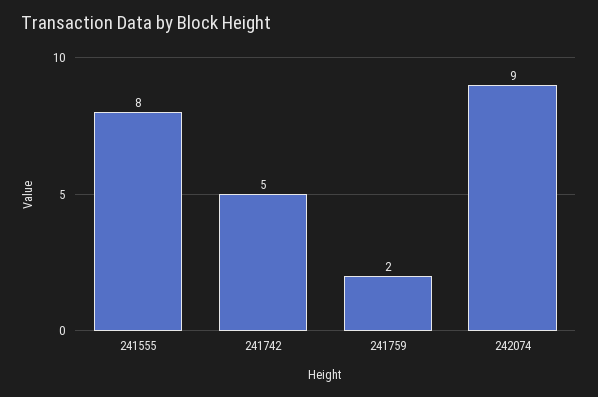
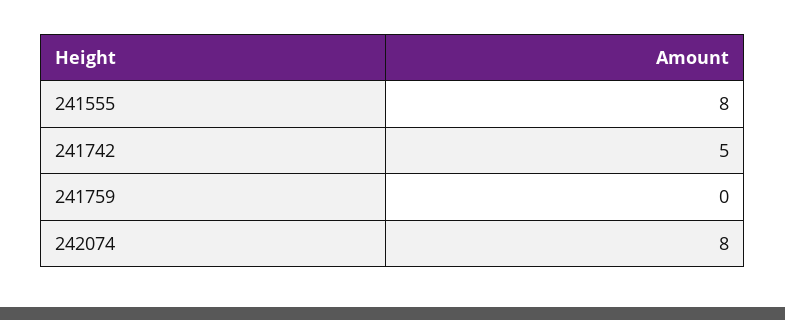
241759: 2 -> 0
242074: 9 -> 8

